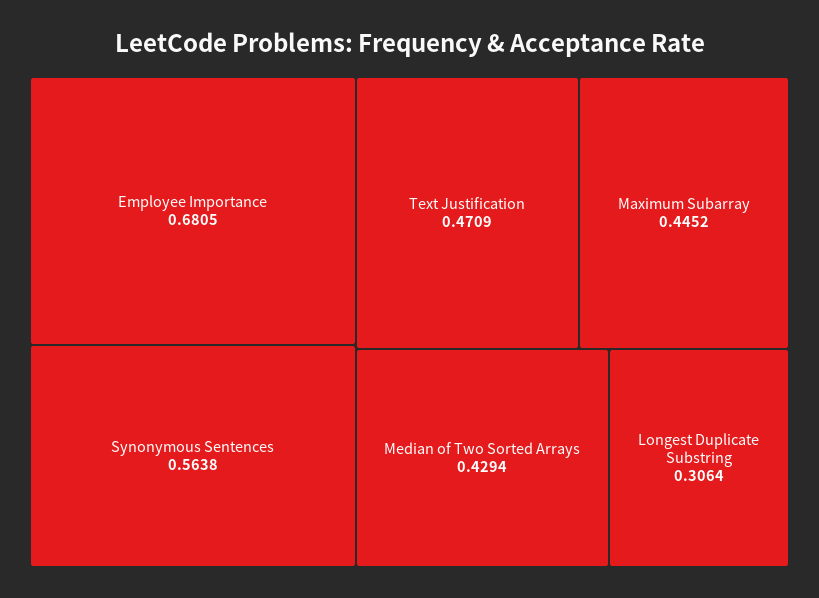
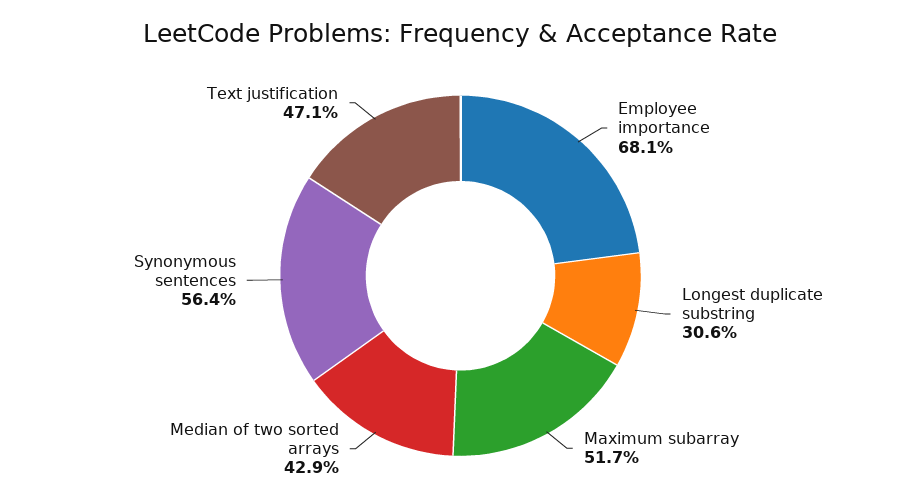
Maximum Subarray: 0.4452 -> 0.517

